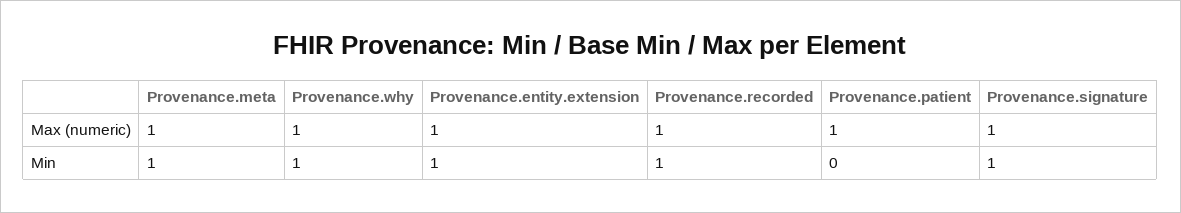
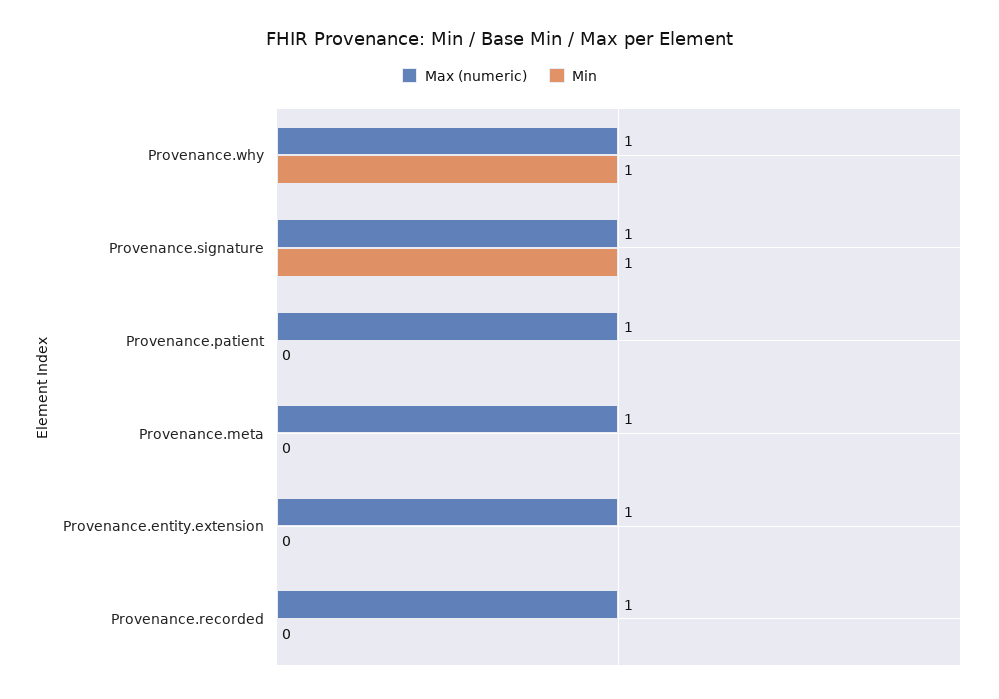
Min, Provenance.meta: 1 -> 0
Min, Provenance.entity.extension: 1 -> 0
Min, Provenance.recorded: 1 -> 0

